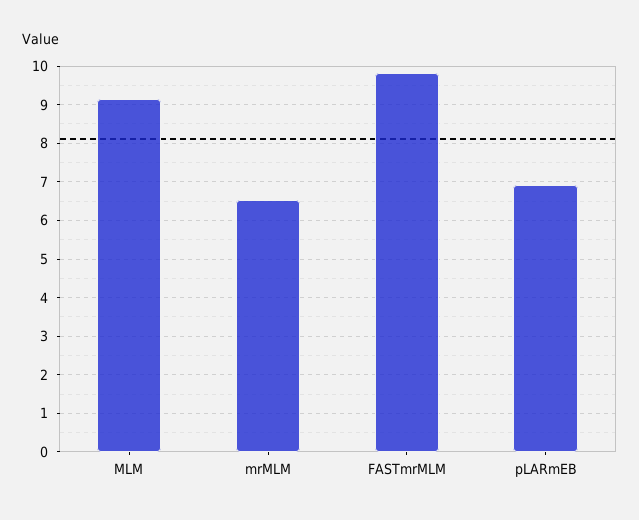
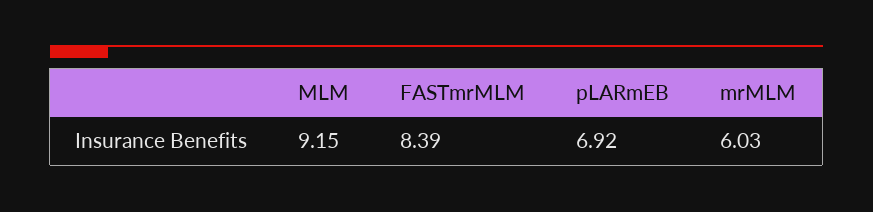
mrMLM: 6.6 -> 6.03
FASTmrMLM: 9.8 -> 8.39

